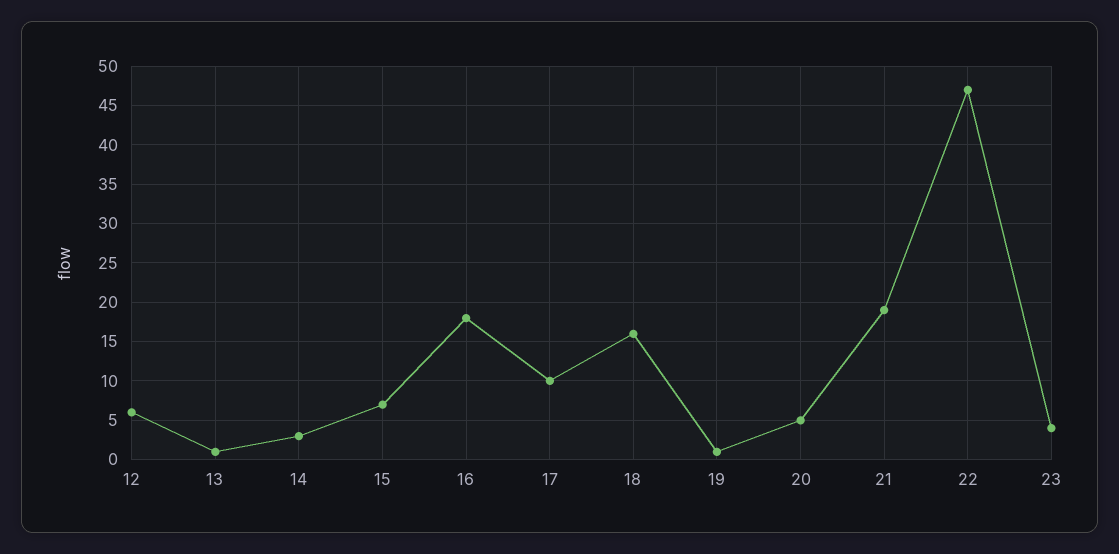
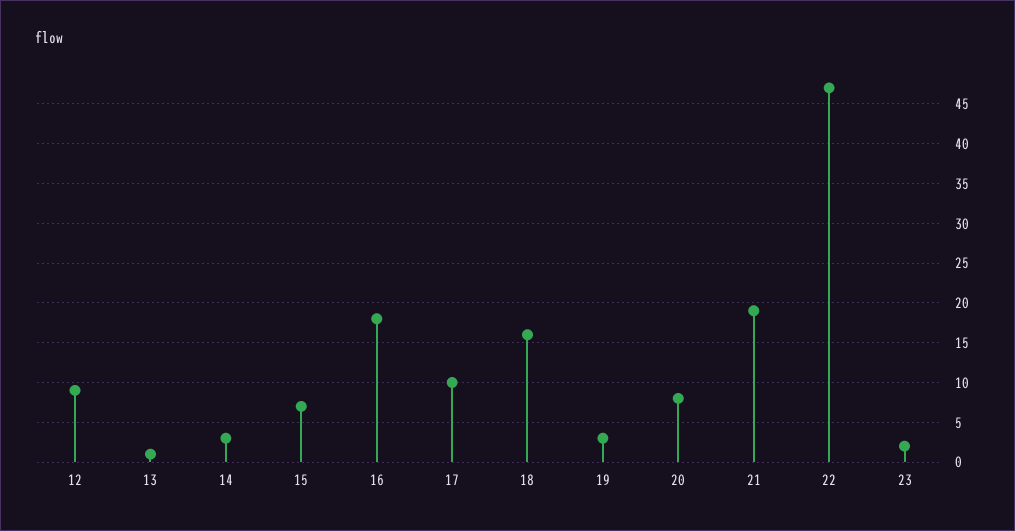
12: 6 -> 9
19: 1 -> 3
20: 5 -> 8
23: 4 -> 2

